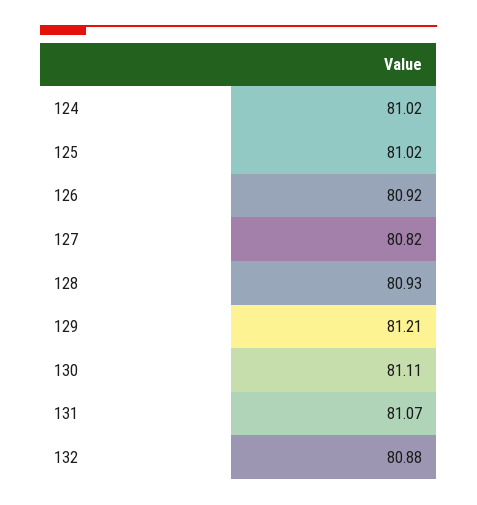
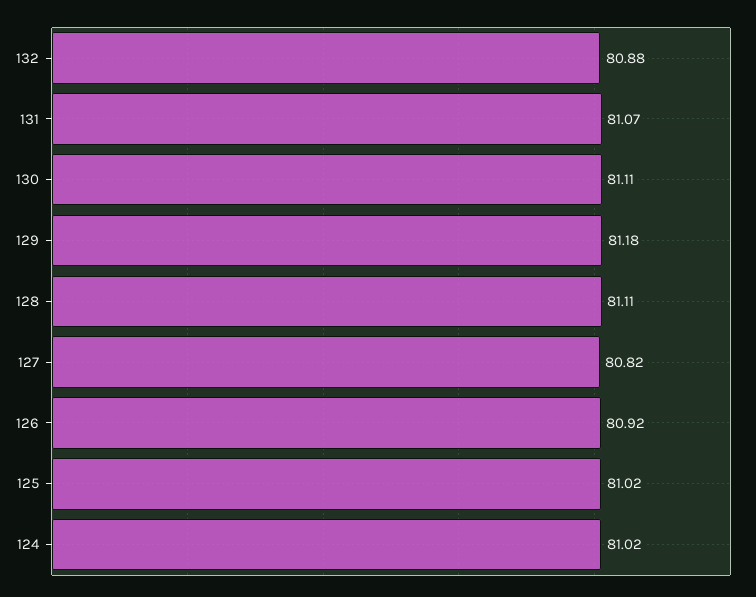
128: 80.93 -> 81.11
129: 81.21 -> 81.18

